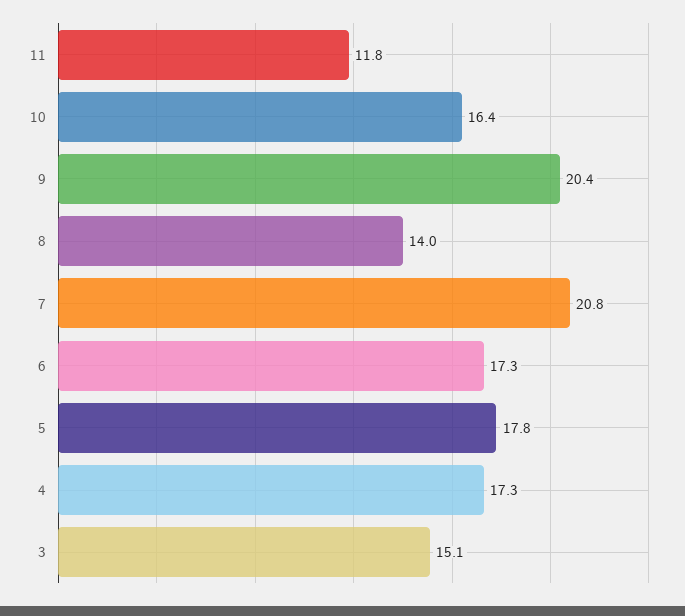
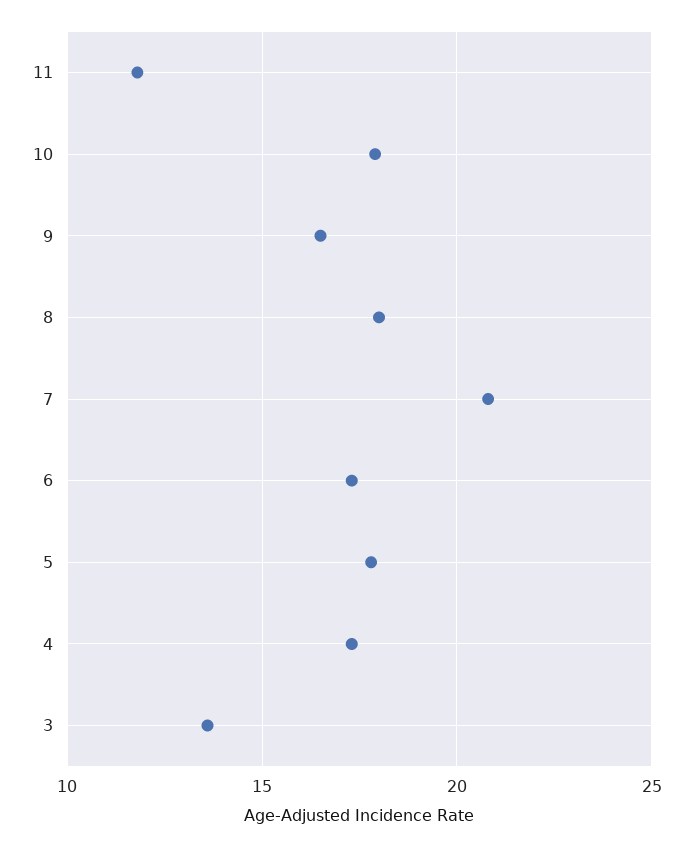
10: 16.4 -> 18
9: 20.4 -> 16.5
8: 14 -> 18
3: 15.1 -> 13.5

